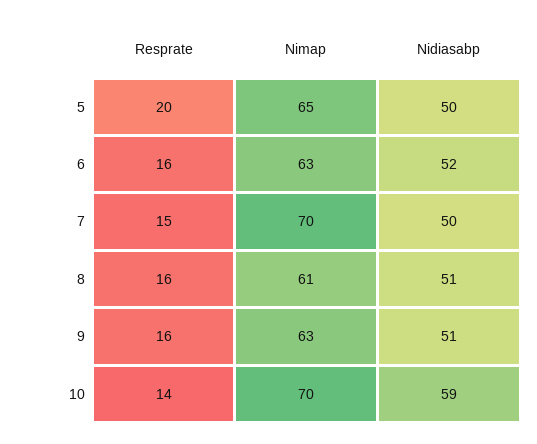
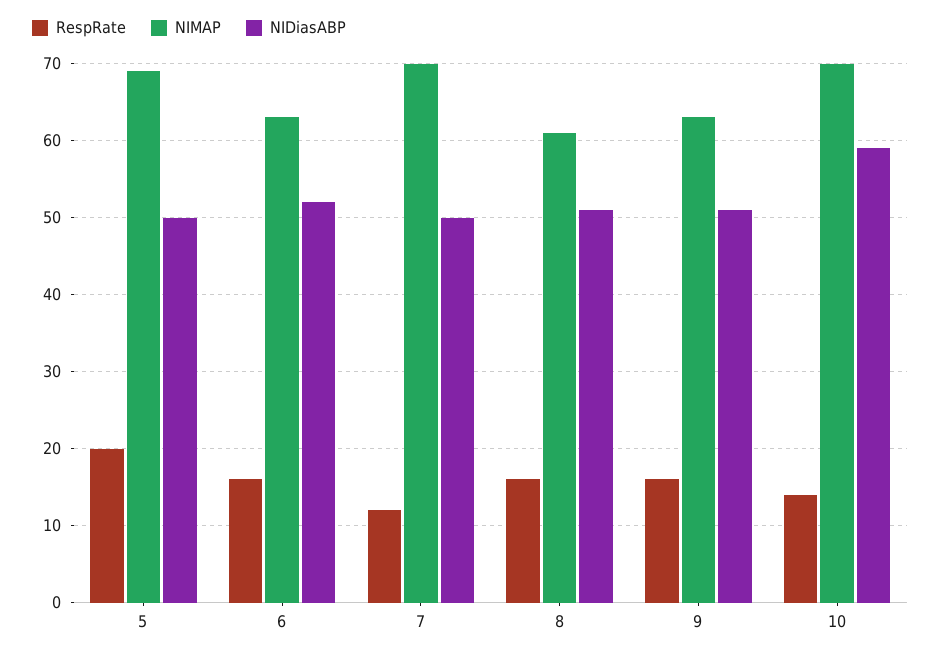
Nimap, 5: 65 -> 69
Resprate, 7: 15 -> 12

